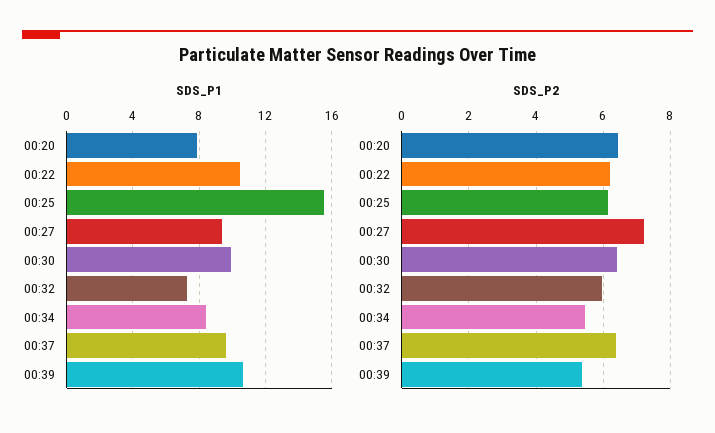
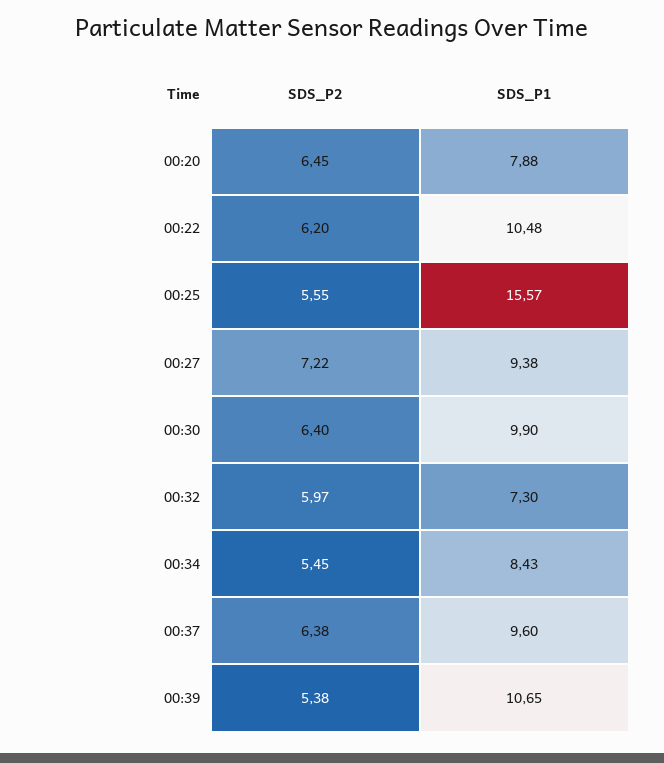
SDS_P2, 00:25: 6.2 -> 5.55

